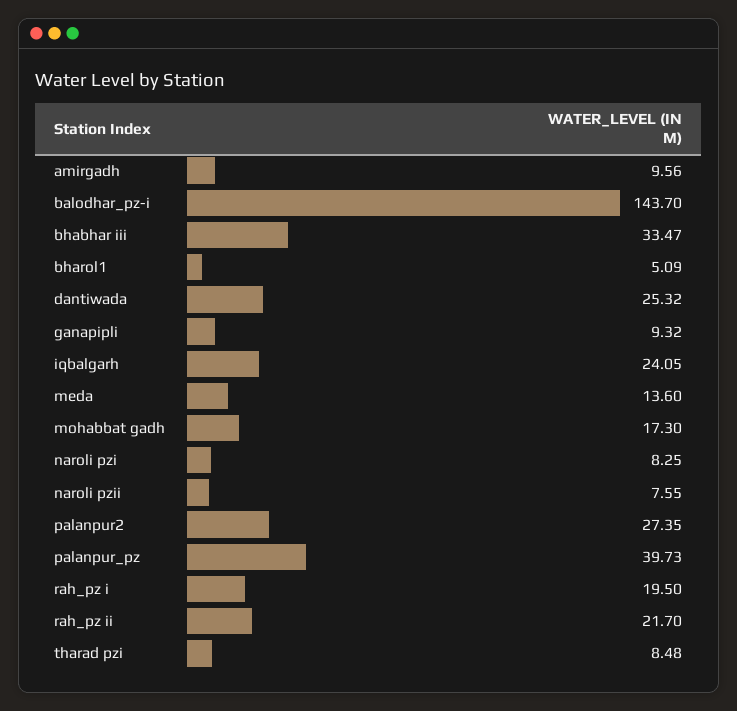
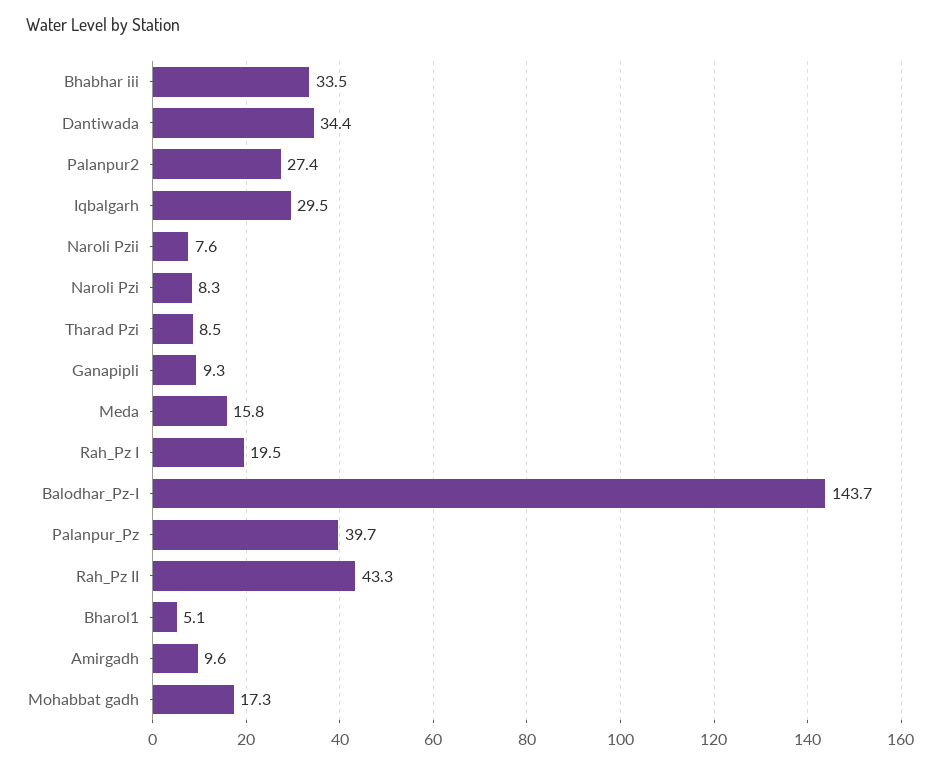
dantiwada: 25.32 -> 34.4
iqbalgarh: 24.05 -> 29.5
meda: 13.6 -> 15.8
rah_pz ii: 21.7 -> 43.3

